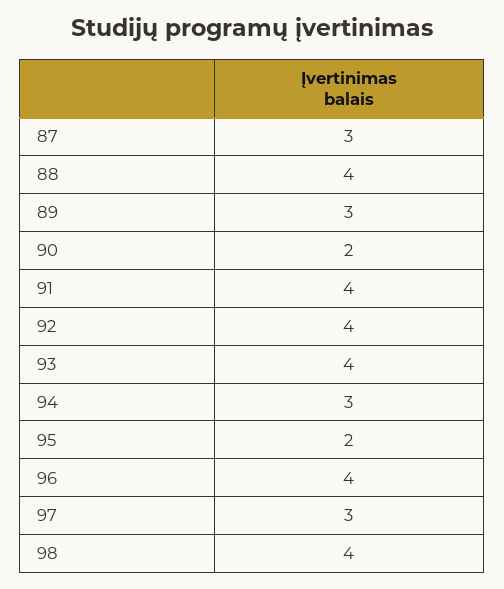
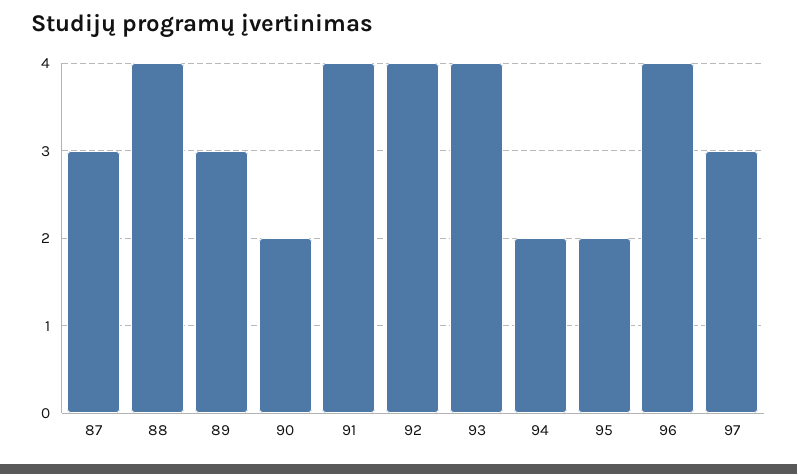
94: 3 -> 2
98: 4 -> none

